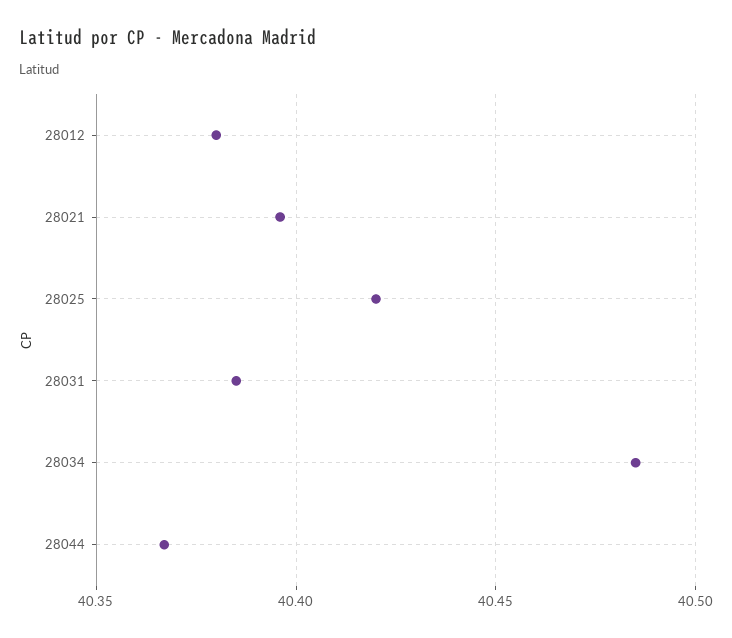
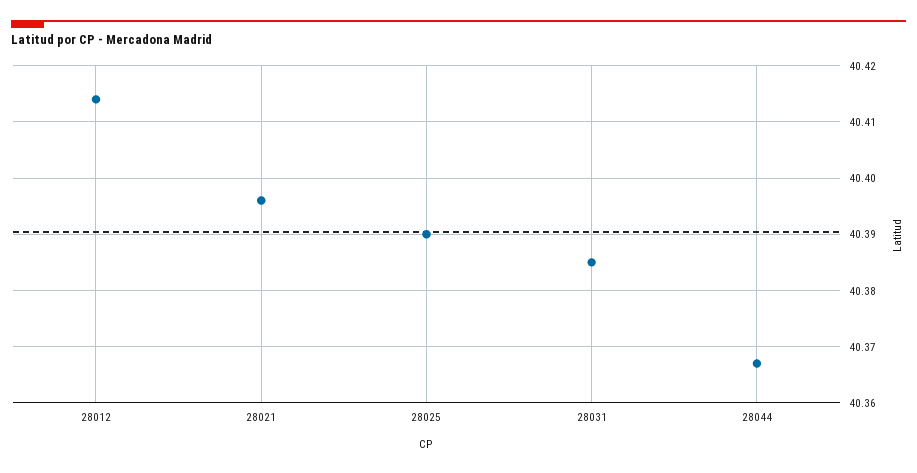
28012: 40.38 -> 40.415
28025: 40.42 -> 40.39
28034: 40.485 -> none

